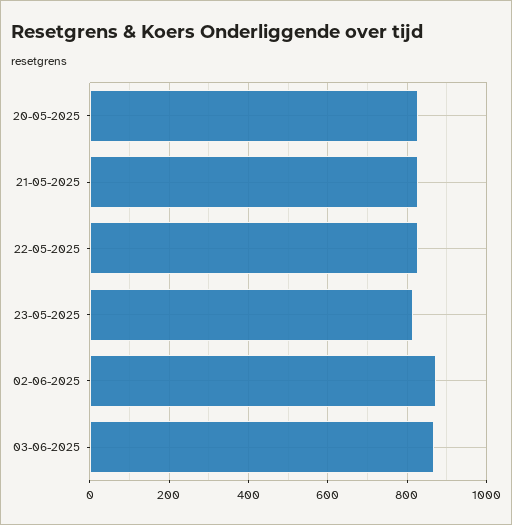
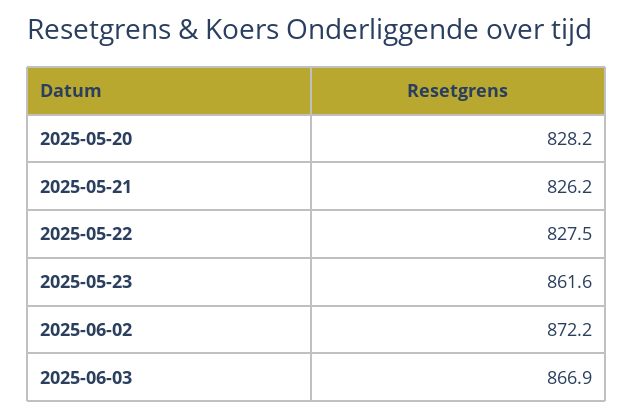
23-05-2025: 820 -> 861.6

